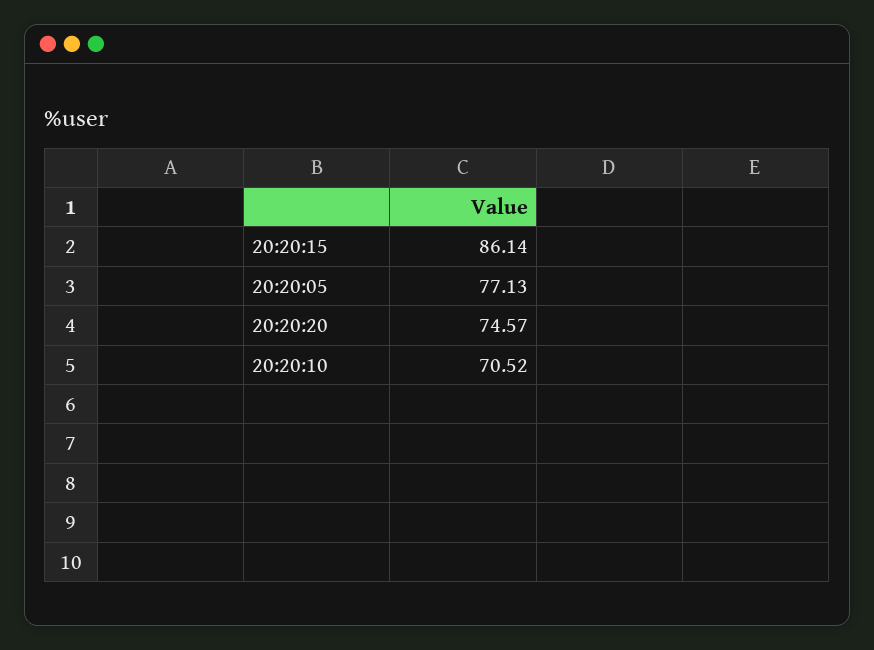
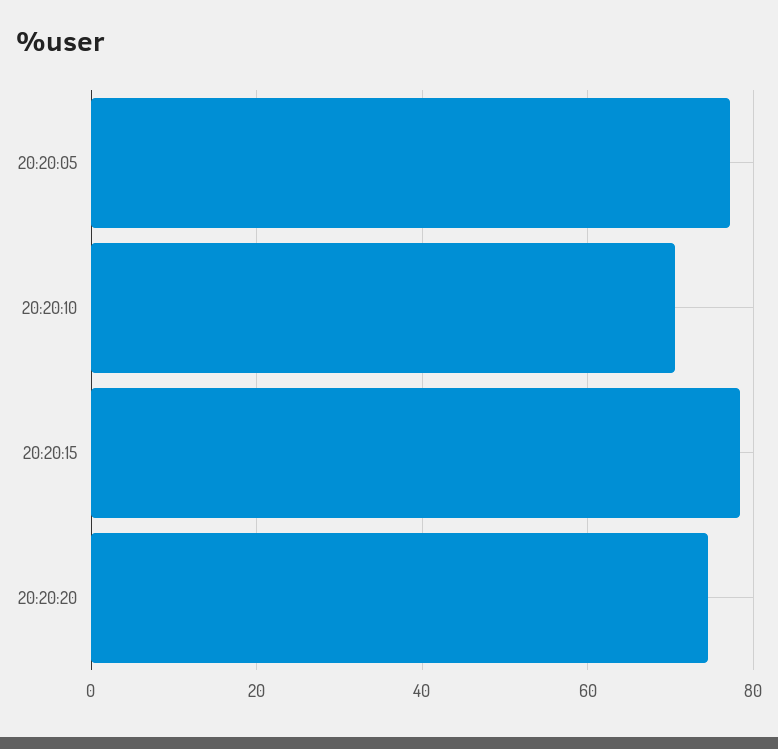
20:20:15: 86.14 -> 78

